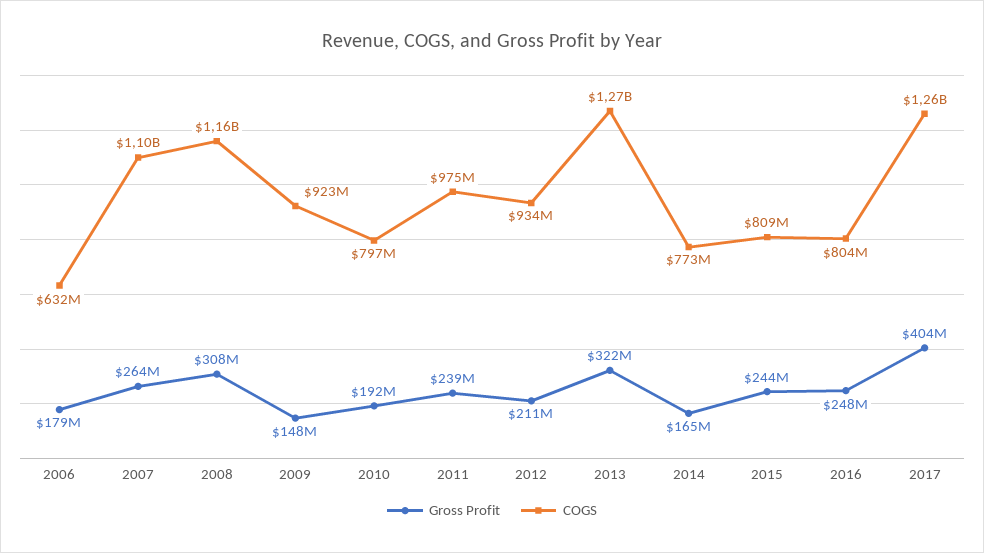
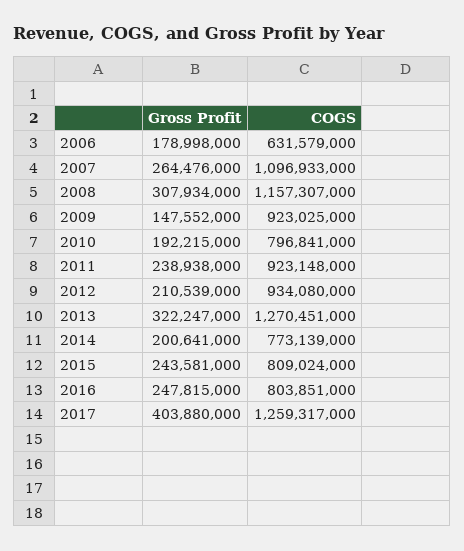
COGS, 2011: 975000000 -> 923148000
Gross Profit, 2014: 165000000 -> 200641000

